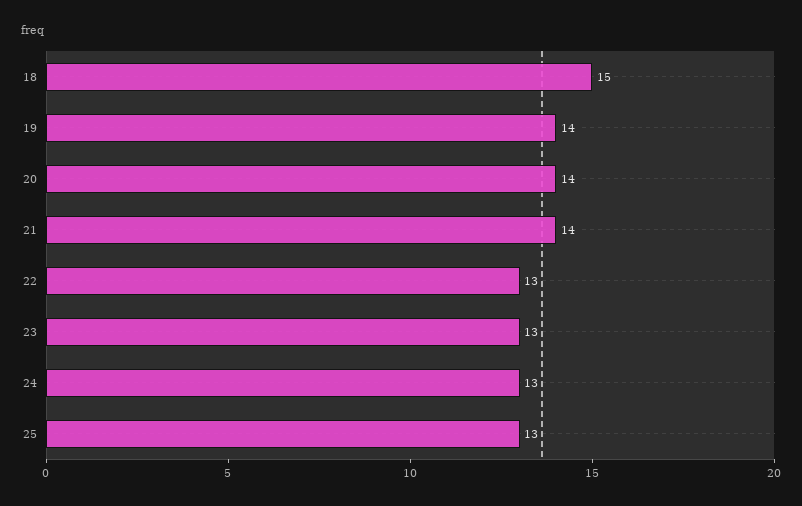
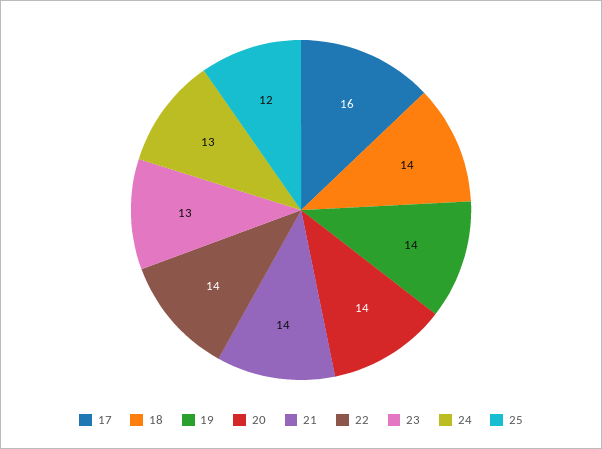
18: 15 -> 14
22: 13 -> 14
25: 13 -> 12
17: none -> 16

